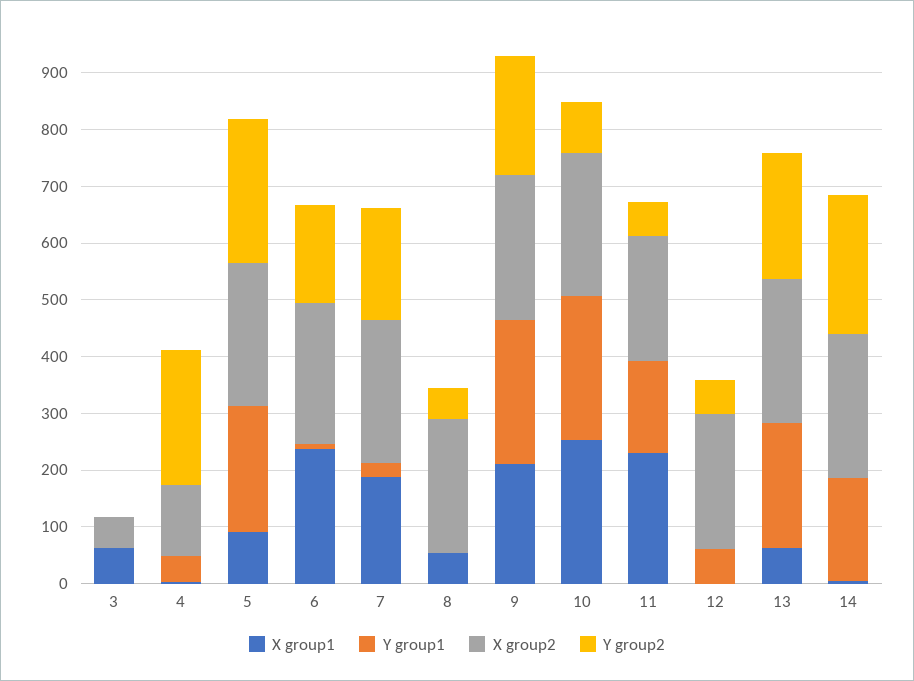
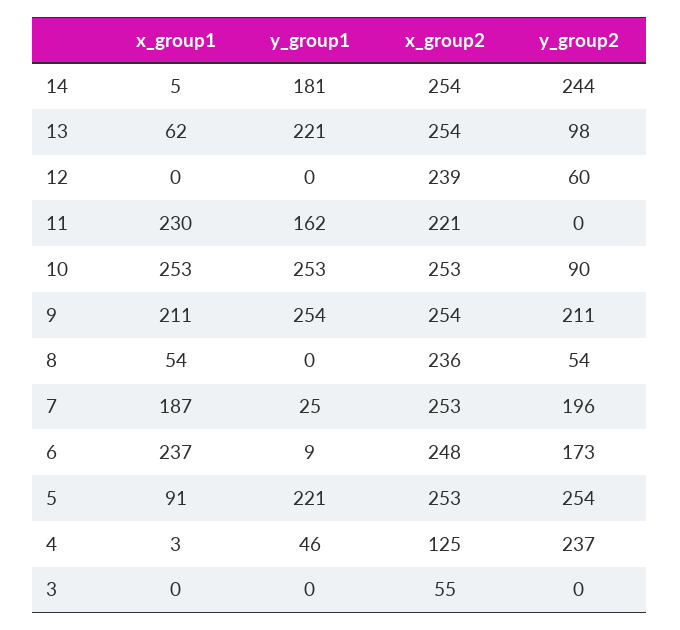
X group1, 3: 60 -> 0
Y group2, 11: 60 -> 0
Y group1, 12: 60 -> 0
Y group2, 13: 220 -> 98

